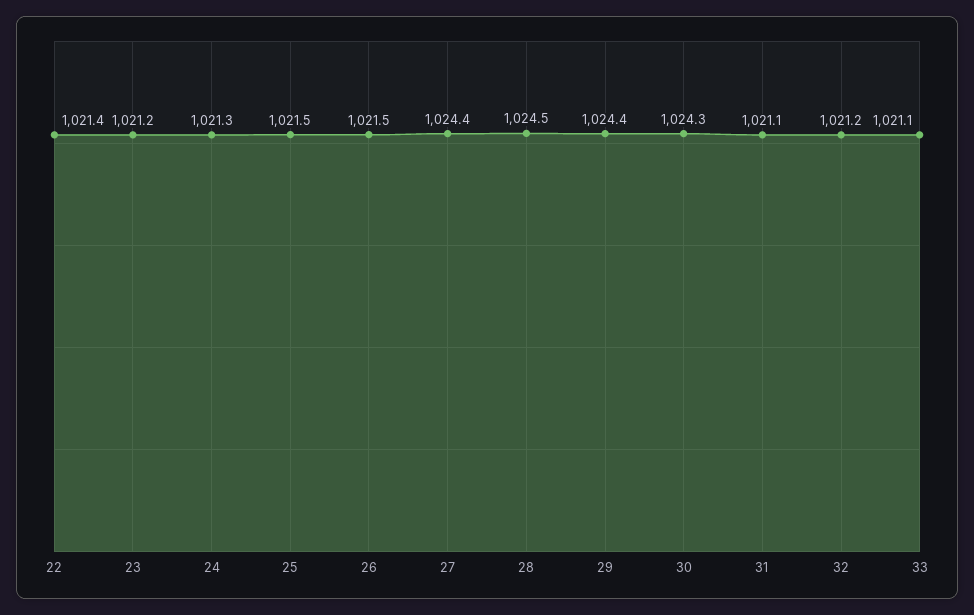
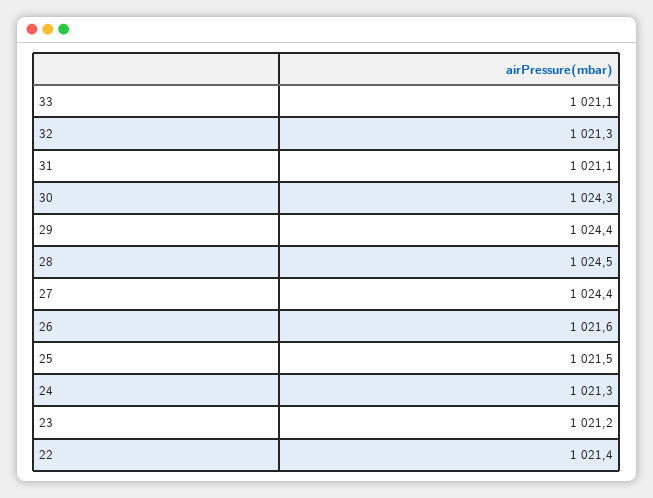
26: 1021.5 -> 1021.6
32: 1021.2 -> 1021.3

